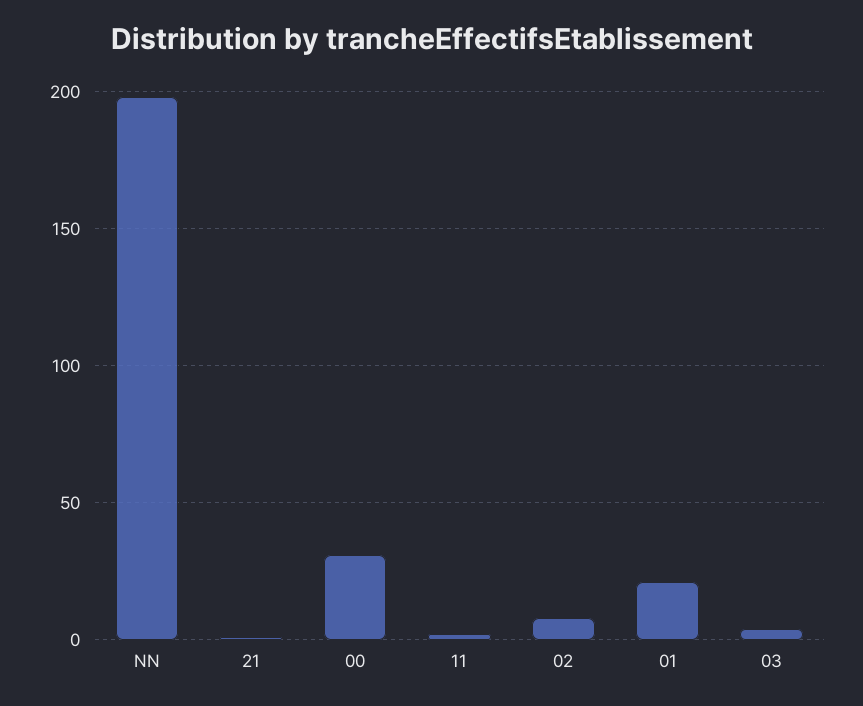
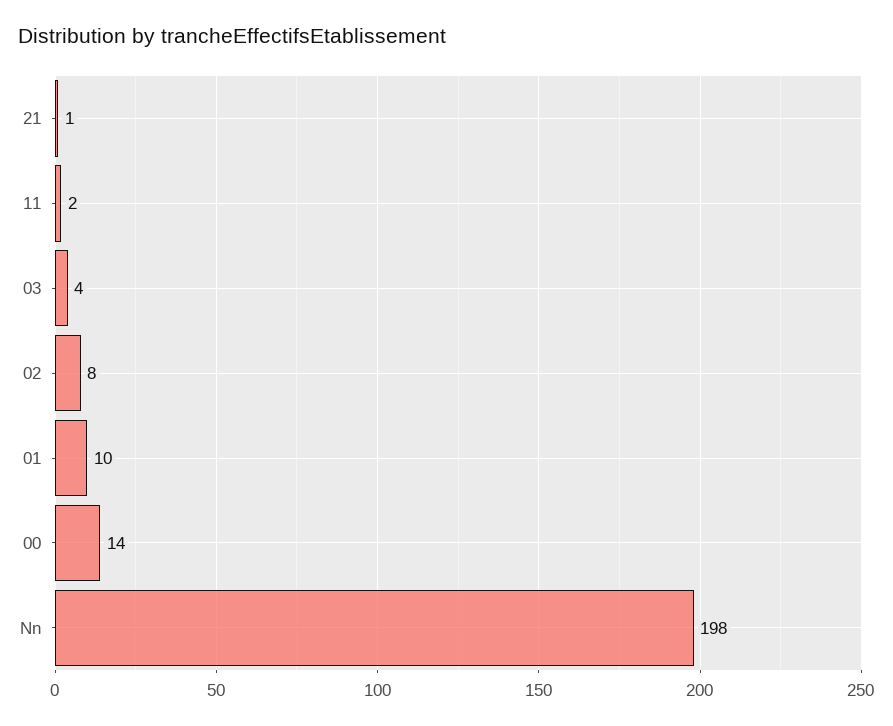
00: 30 -> 14
01: 20 -> 10

